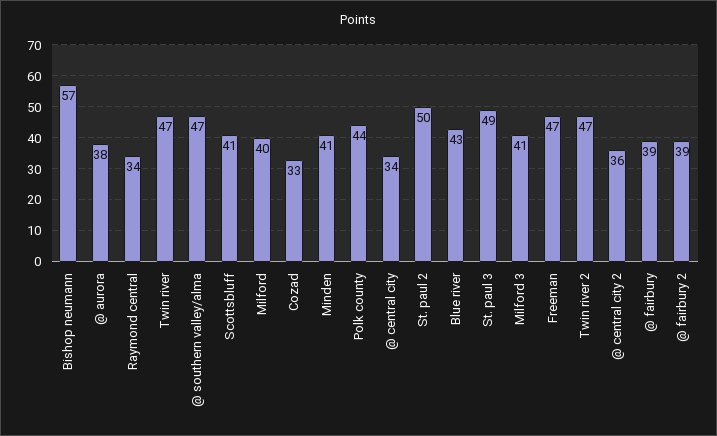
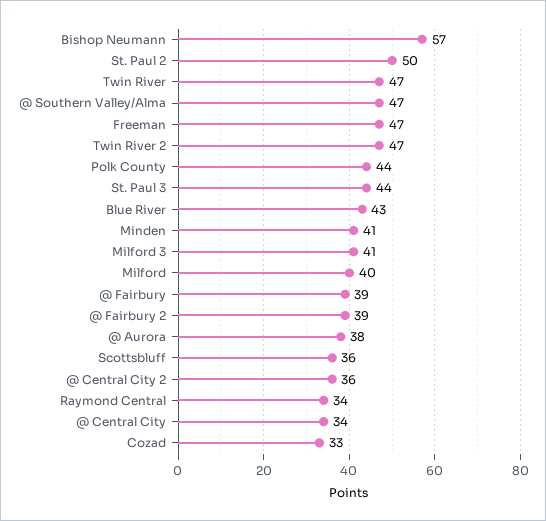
Scottsbluff: 41 -> 36
St. paul 3: 49 -> 44

